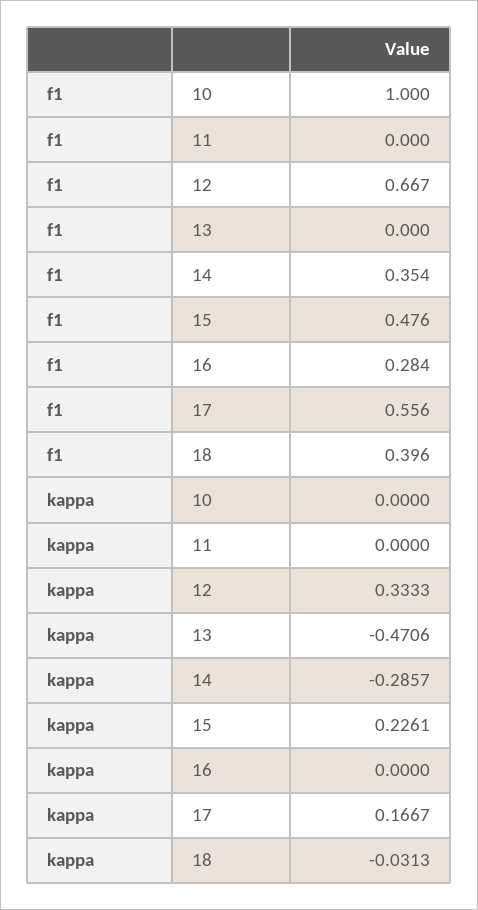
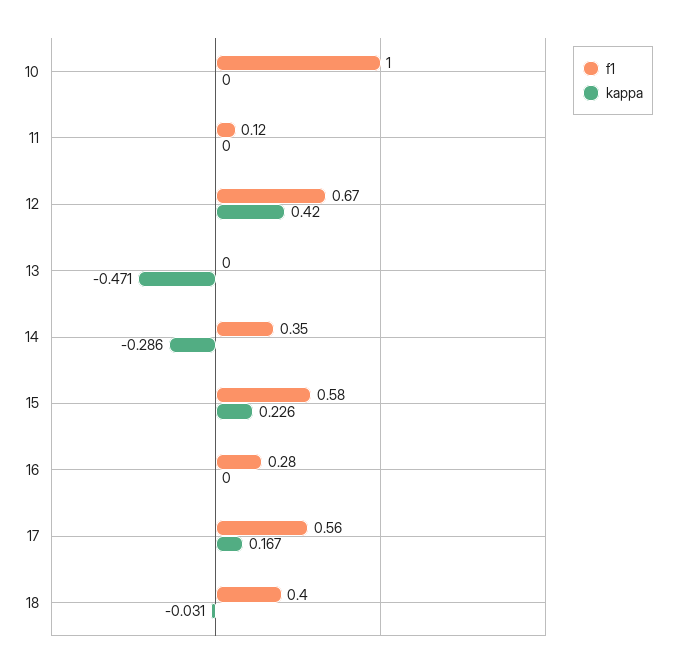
f1, 11: 0 -> 0.12
f1, 15: 0.476 -> 0.58
kappa, 12: 0.3333 -> 0.42

